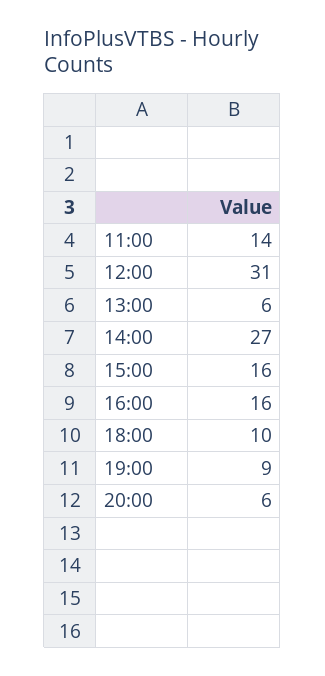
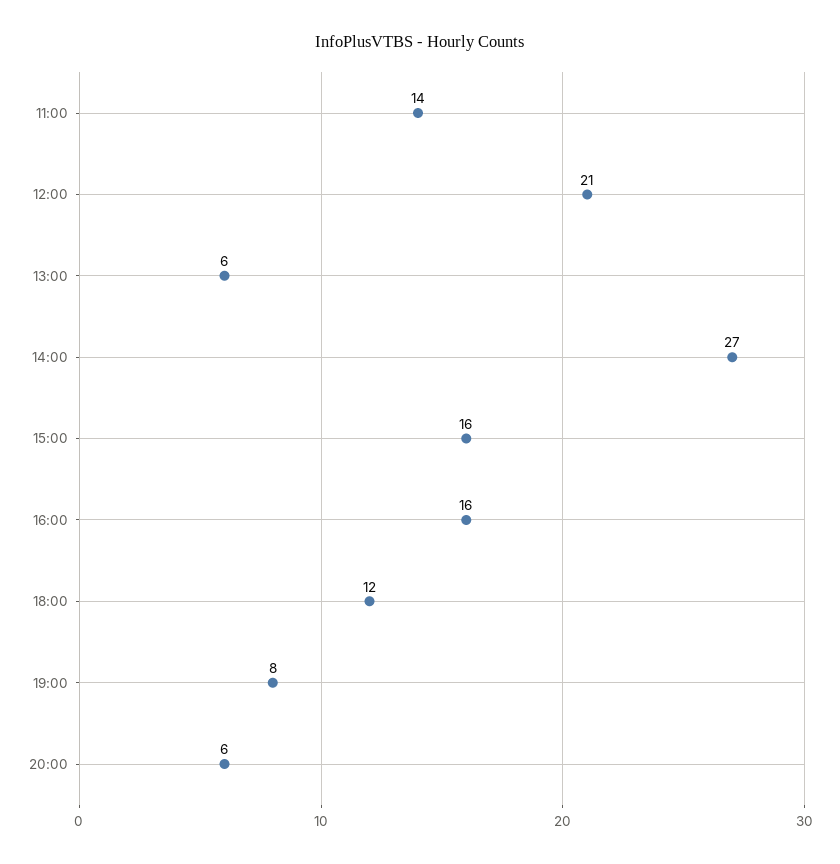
12:00: 31 -> 21
18:00: 10 -> 12
19:00: 9 -> 8

